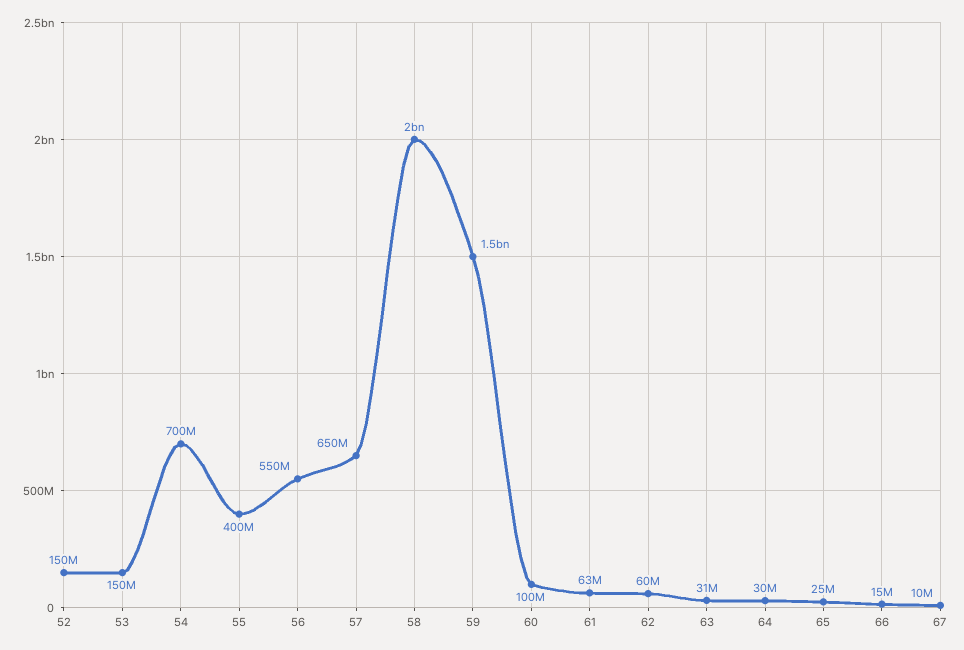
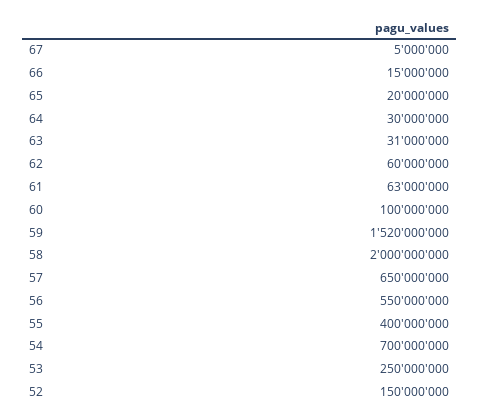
53: 150000000 -> 250000000
59: 1500000000 -> 1520000000
65: 25000000 -> 20000000
67: 10000000 -> 5000000

